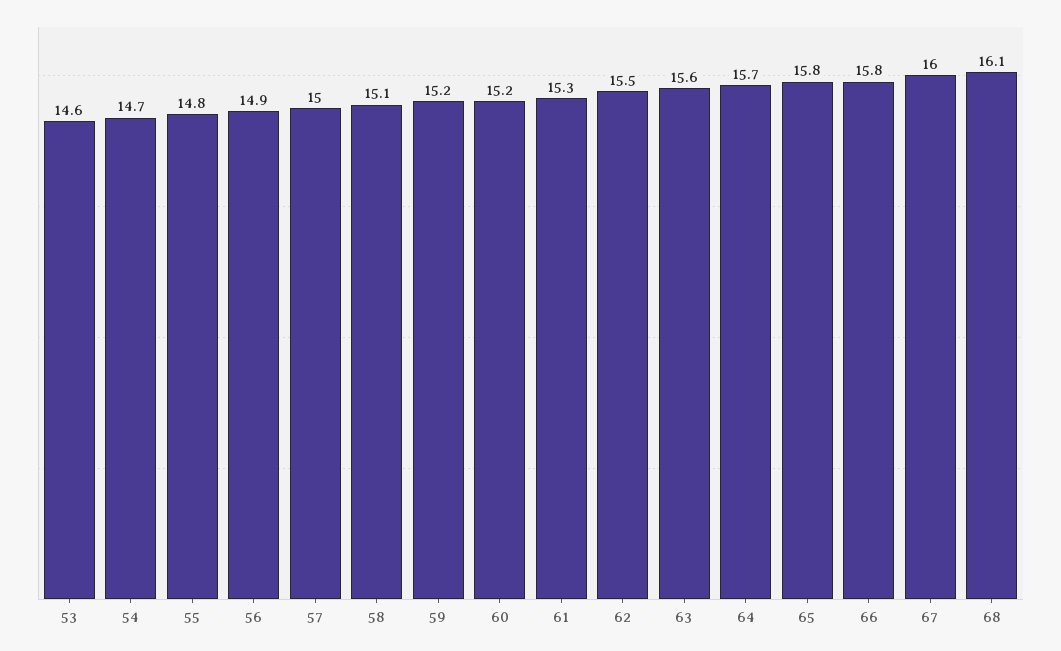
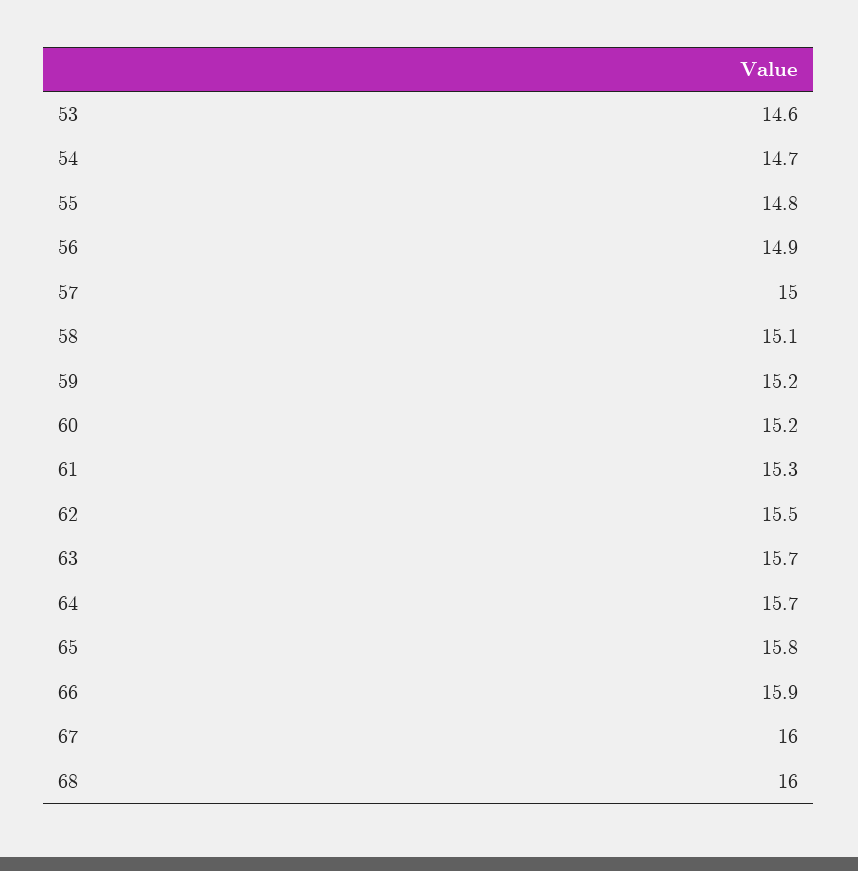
63: 15.6 -> 15.7
66: 15.8 -> 15.9
68: 16.1 -> 16

